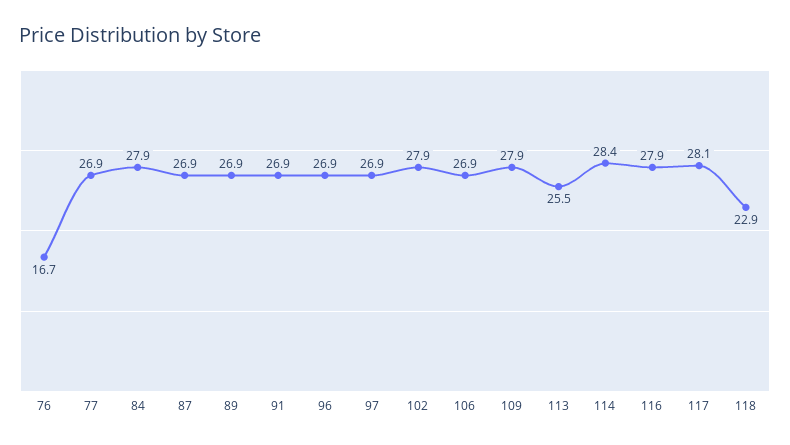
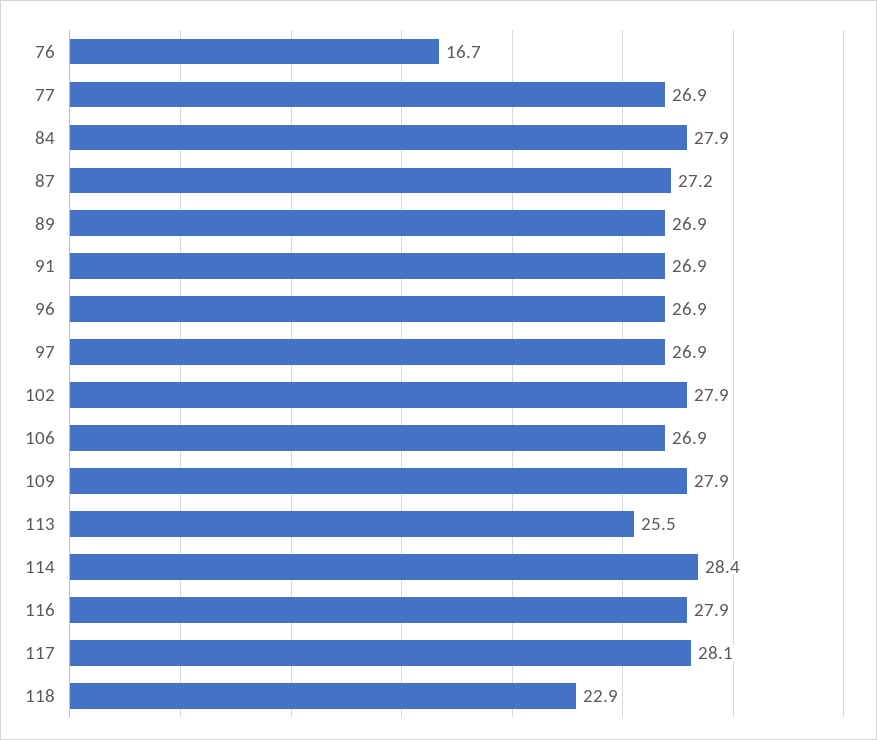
87: 26.9 -> 27.2

